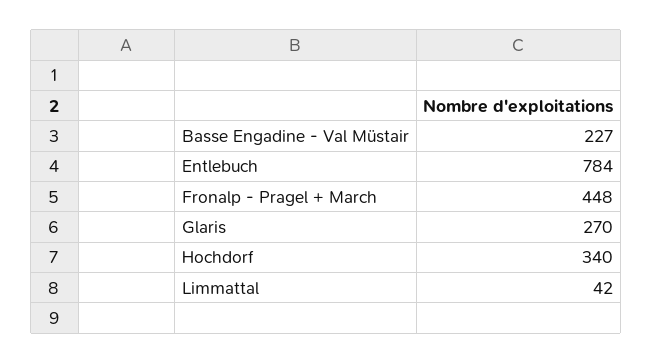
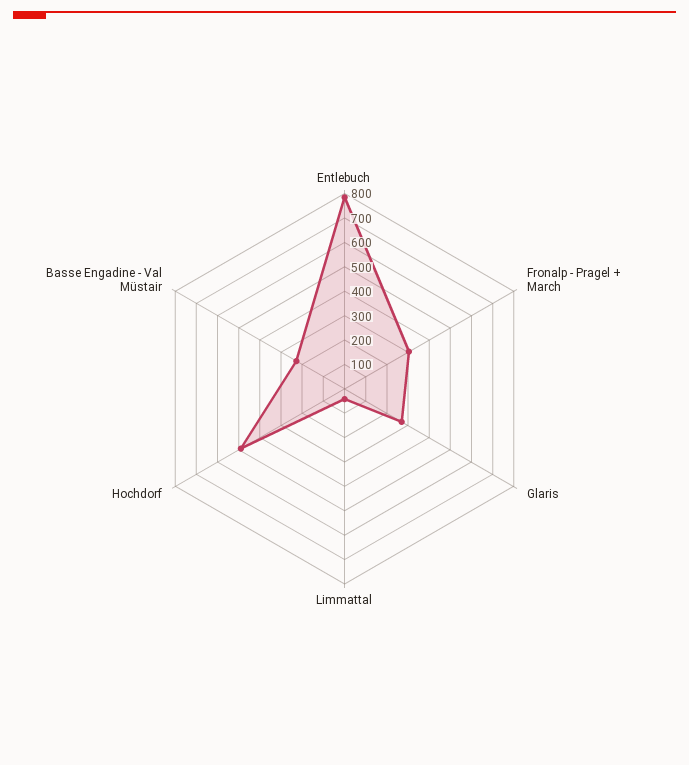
Fronalp - Pragel + March: 448 -> 300
Hochdorf: 340 -> 500

